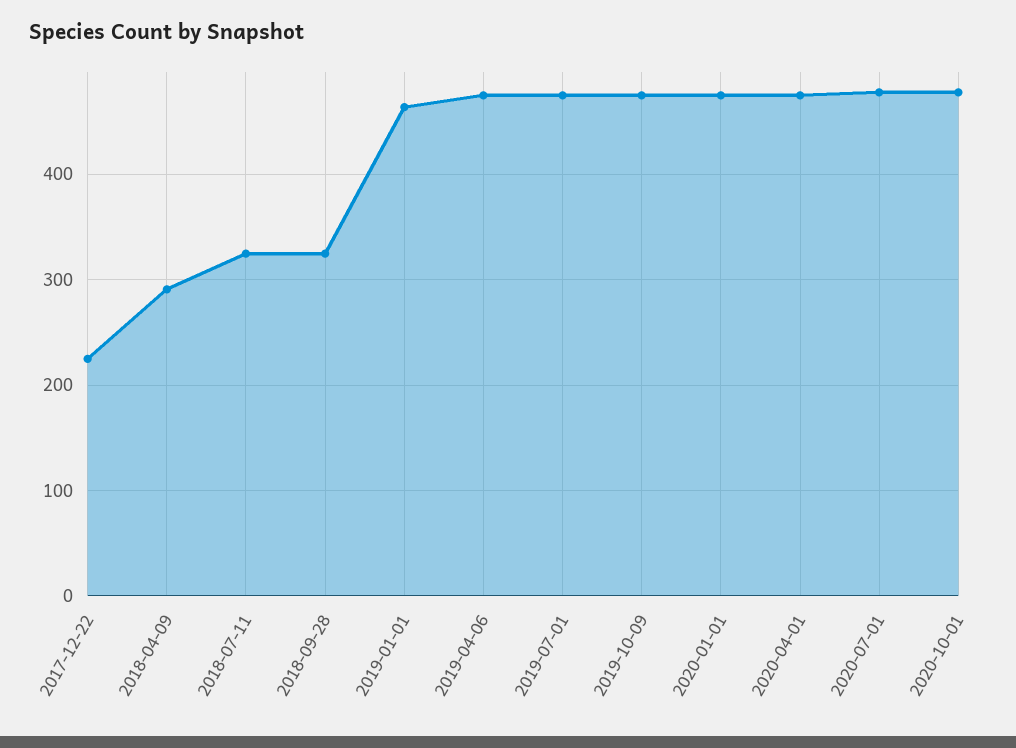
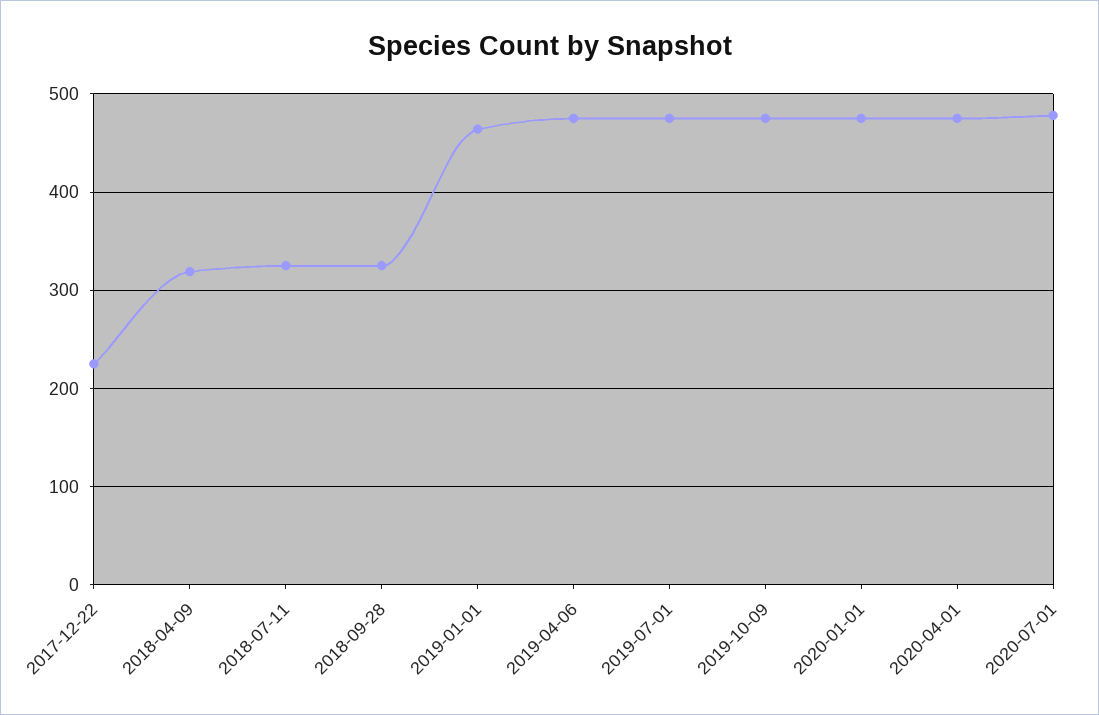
2018-04-09: 290 -> 320
2020-10-01: 480 -> none

